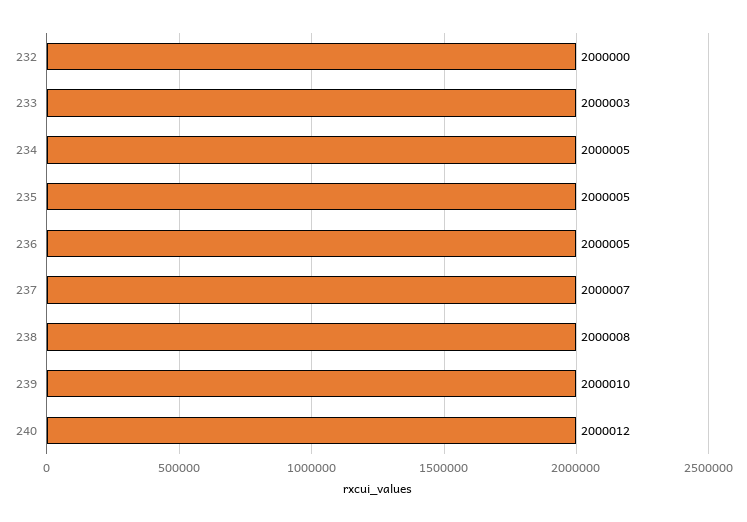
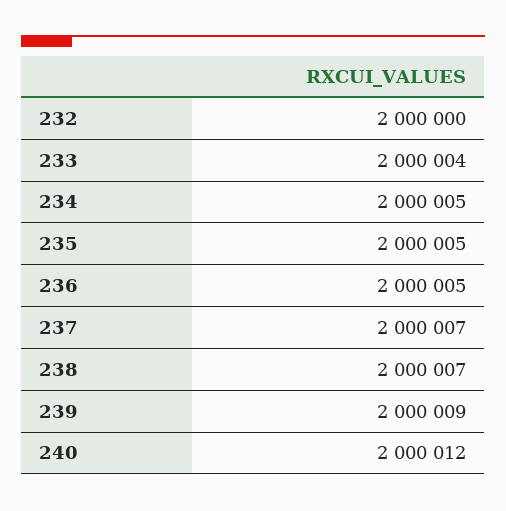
233: 2000003 -> 2000004
238: 2000008 -> 2000007
239: 2000010 -> 2000009

